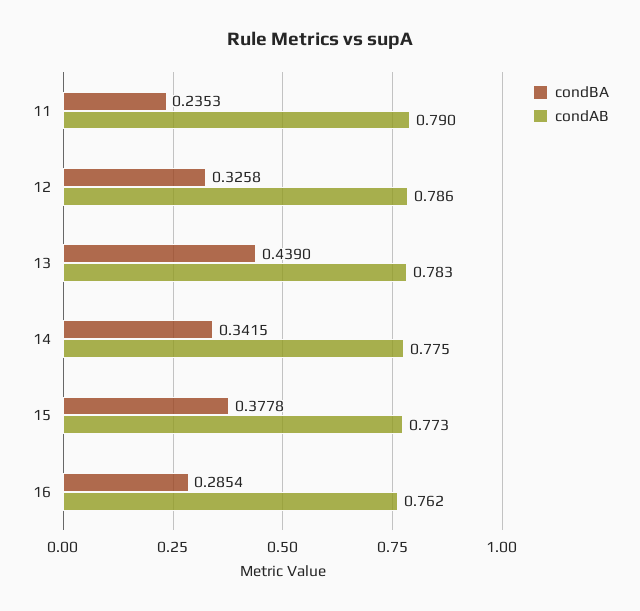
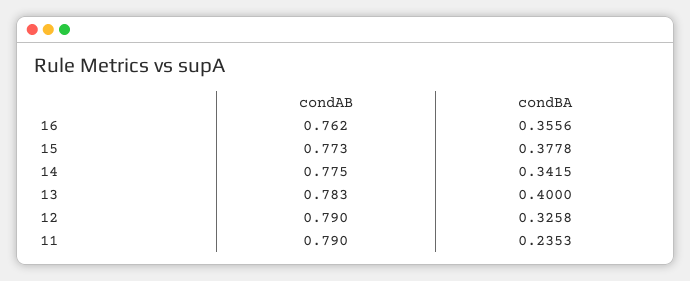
condAB, 12: 0.786 -> 0.79
condBA, 13: 0.439 -> 0.4
condBA, 16: 0.2854 -> 0.3556

